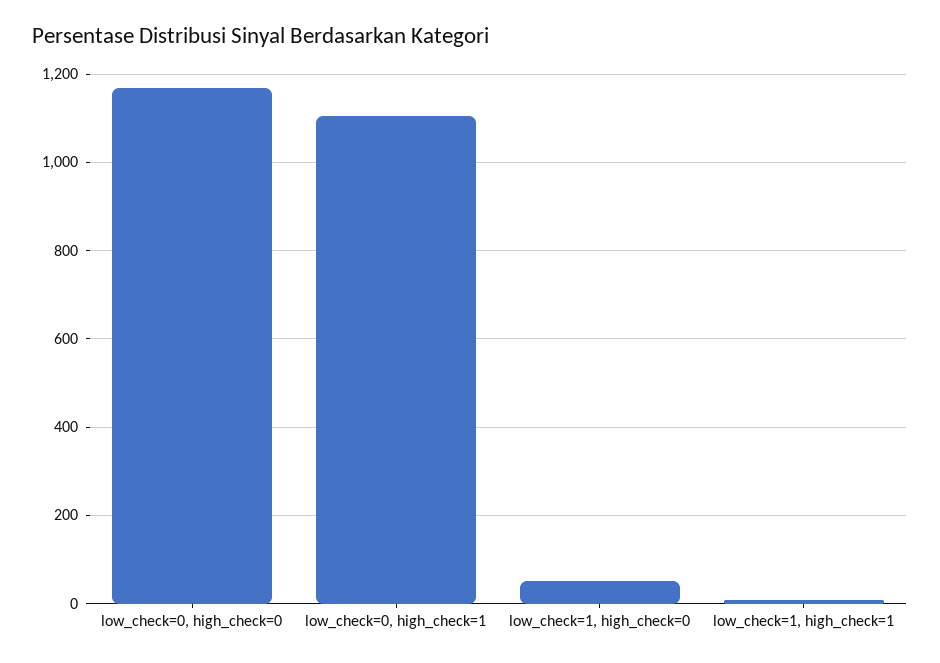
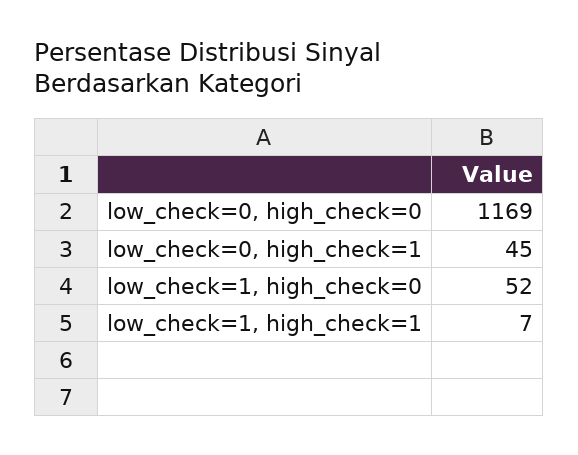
low_check=0, high_check=1: 1100 -> 45

